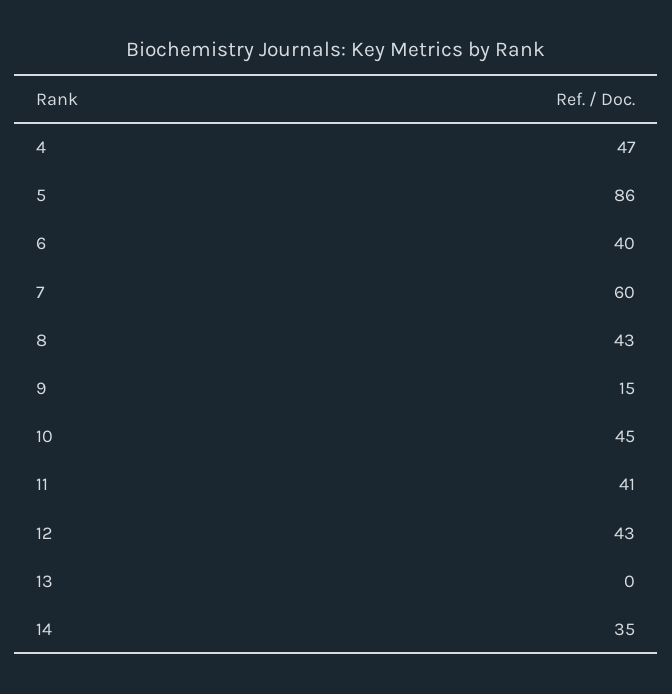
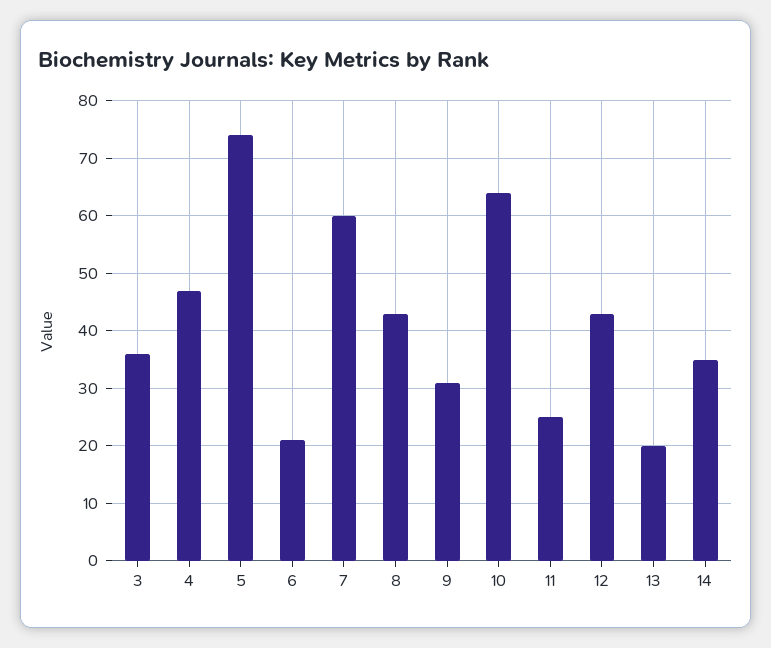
5: 86 -> 75
6: 40 -> 20
9: 15 -> 30
10: 45 -> 65
11: 41 -> 25
13: 0 -> 20
3: none -> 35

